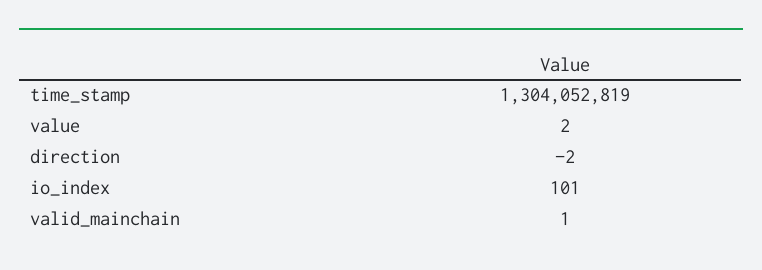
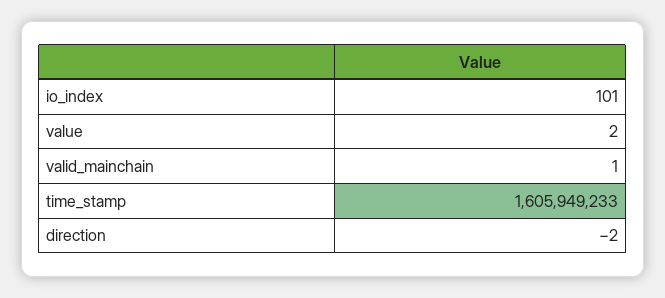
time_stamp: 1304052819 -> 1605949233

